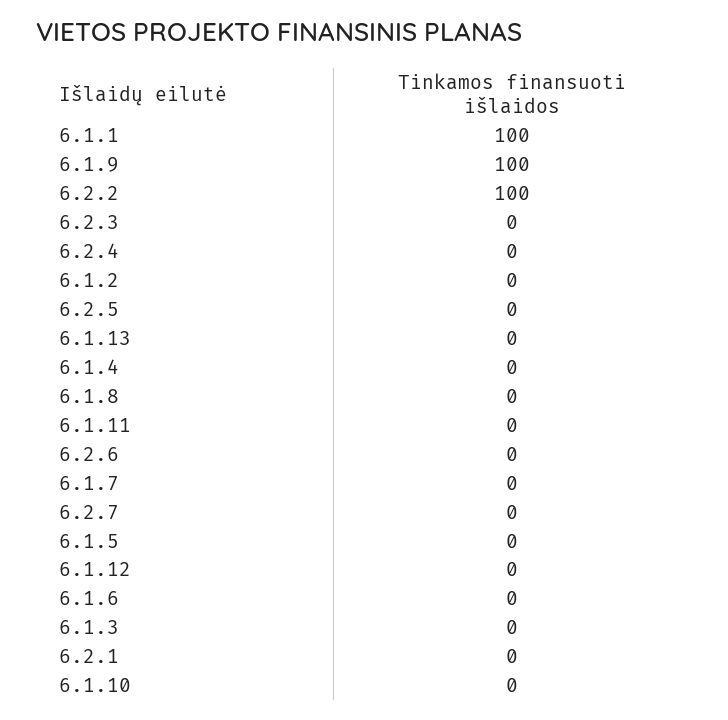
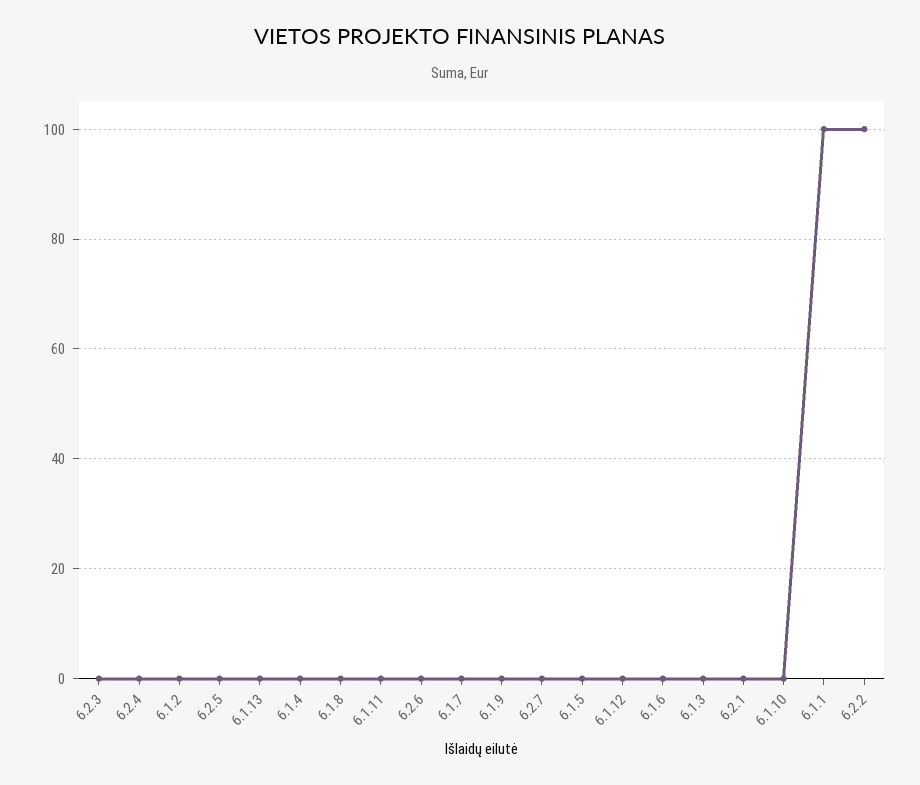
6.1.9: 100 -> 0

